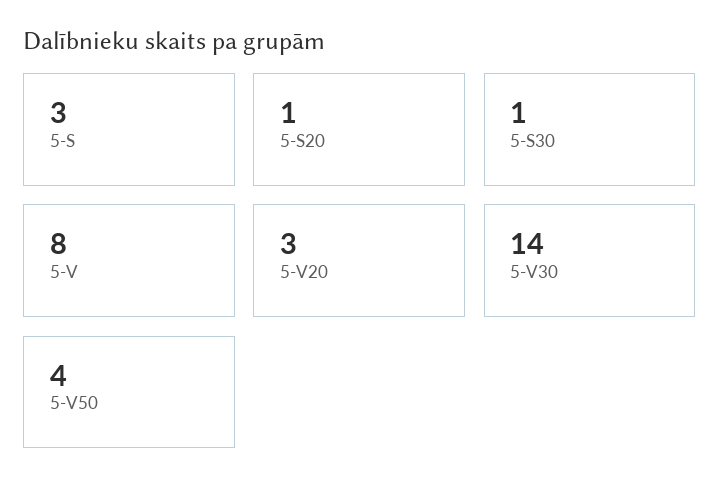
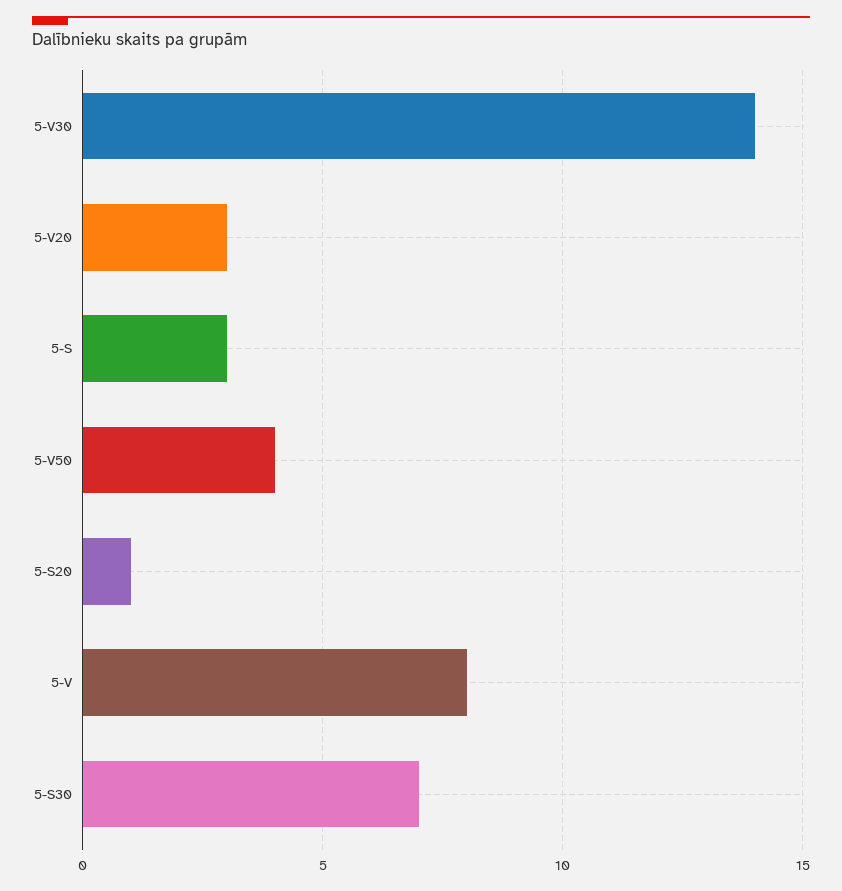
5-S30: 1 -> 7

